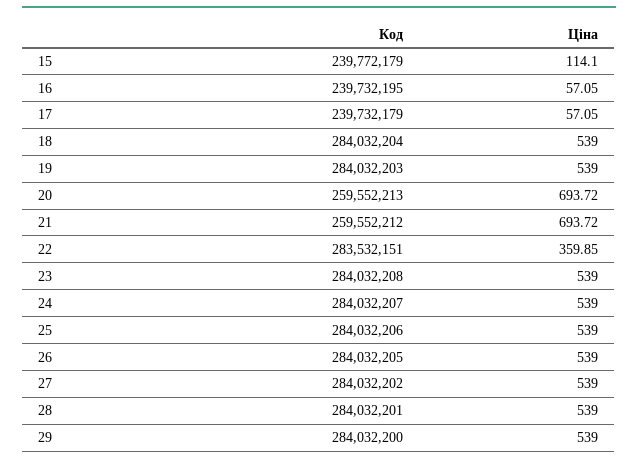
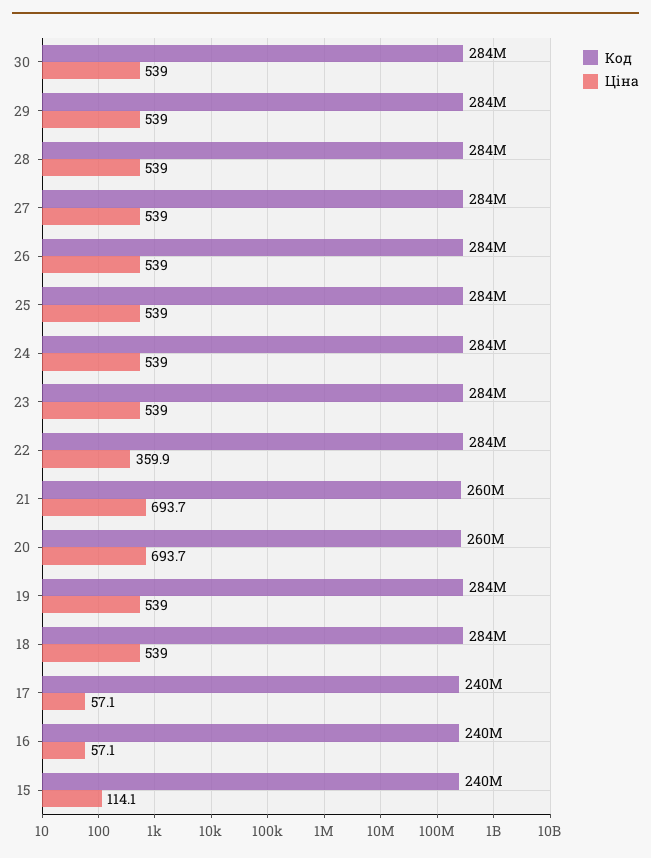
Код, 30: none -> 284000000
Ціна, 30: none -> 539

